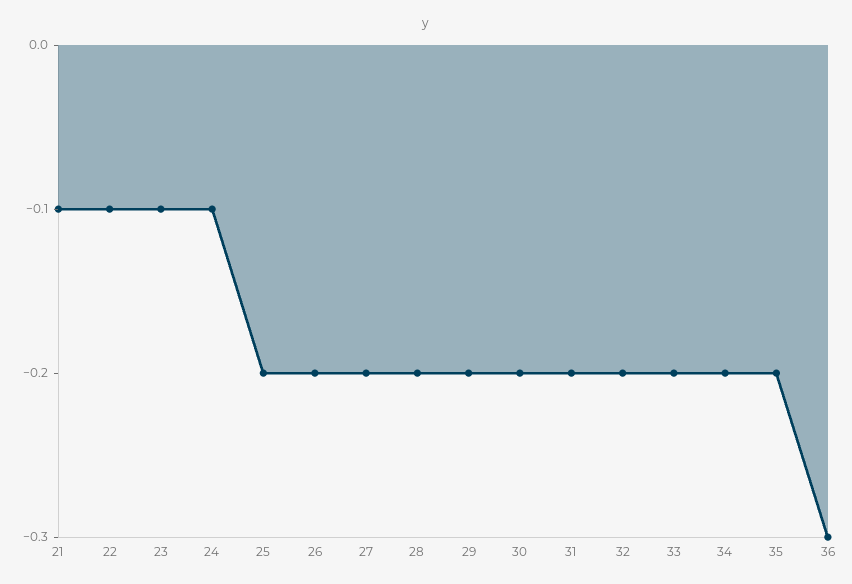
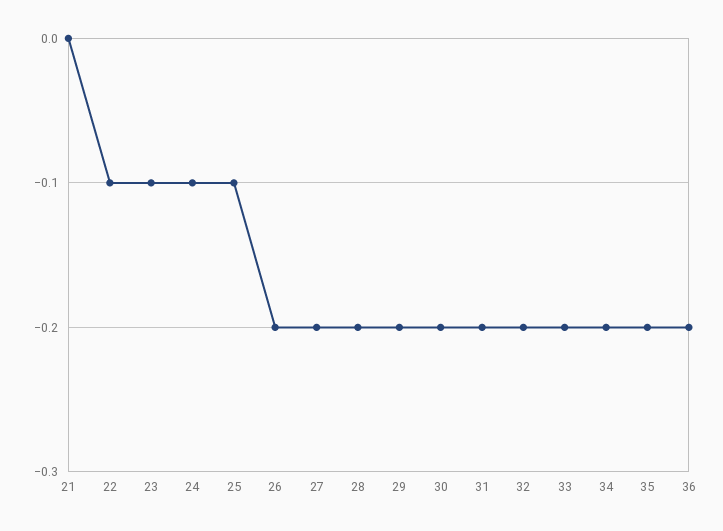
21: -0.1 -> 0
25: -0.2 -> -0.1
36: -0.3 -> -0.2

